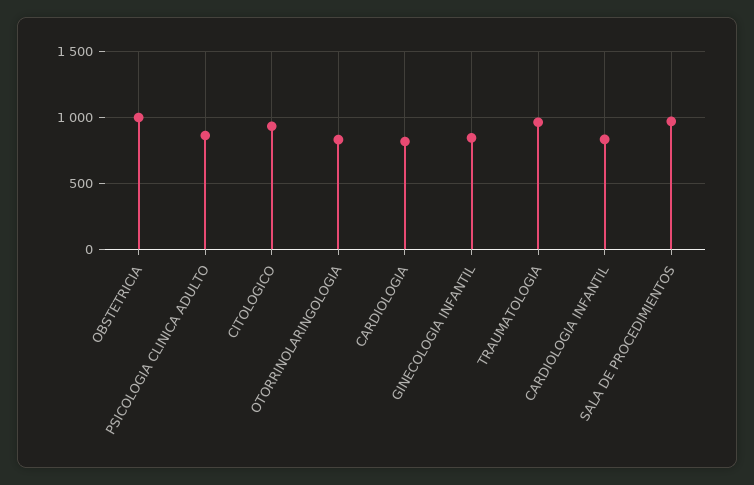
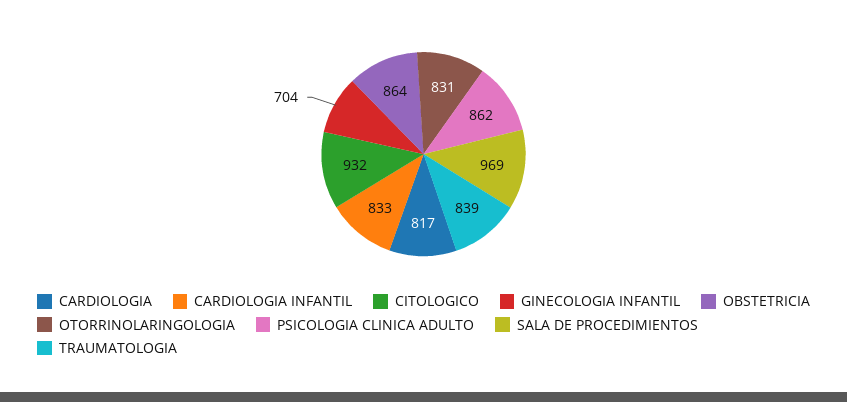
OBSTETRICIA: 1000 -> 864
GINECOLOGIA INFANTIL: 850 -> 704
TRAUMATOLOGIA: 950 -> 839

